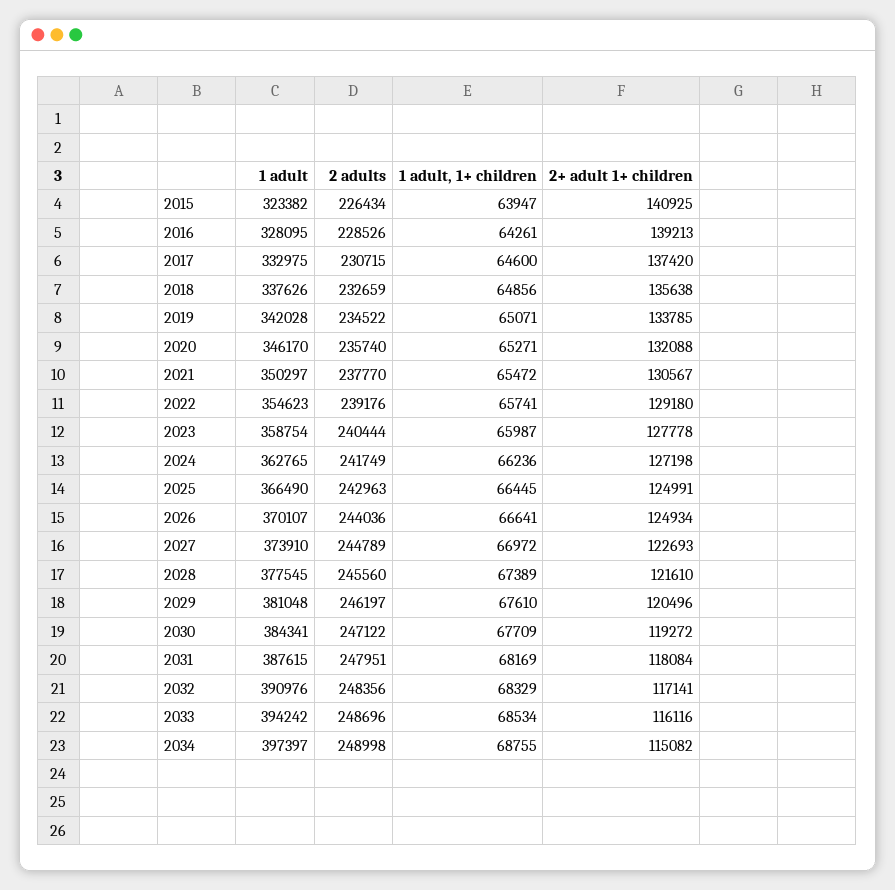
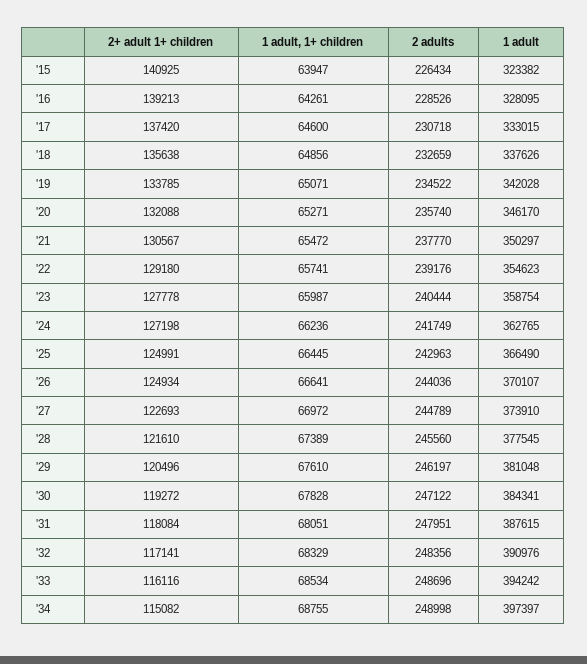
1 adult, 2017: 332975 -> 333015
2 adults, 2017: 230715 -> 230718
1 adult, 1+ children, 2030: 67709 -> 67828
1 adult, 1+ children, 2031: 68169 -> 68051

